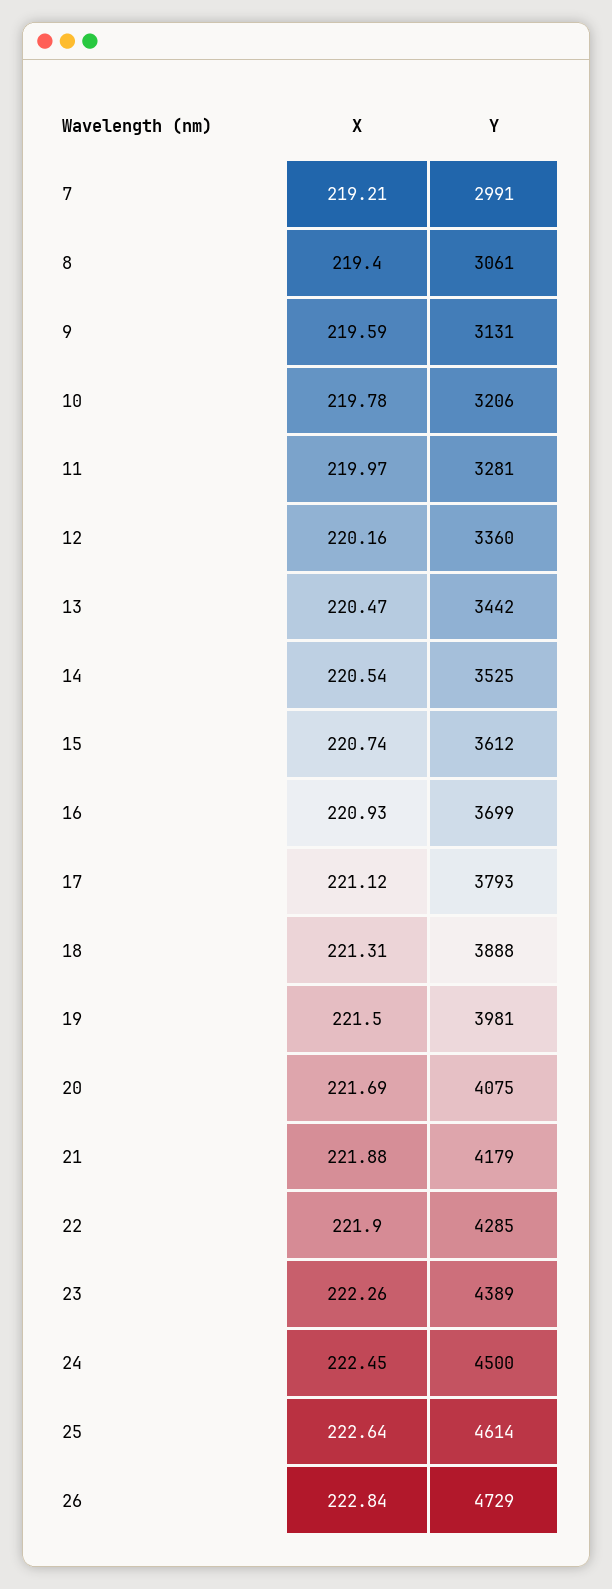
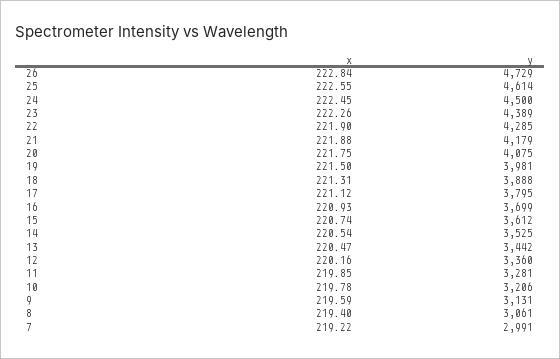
X, 7: 219.21 -> 219.22
X, 11: 219.97 -> 219.85
Y, 17: 3793 -> 3795
X, 20: 221.69 -> 221.75
X, 25: 222.64 -> 222.55

